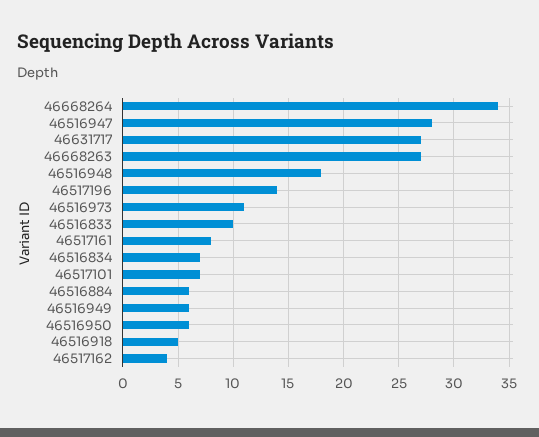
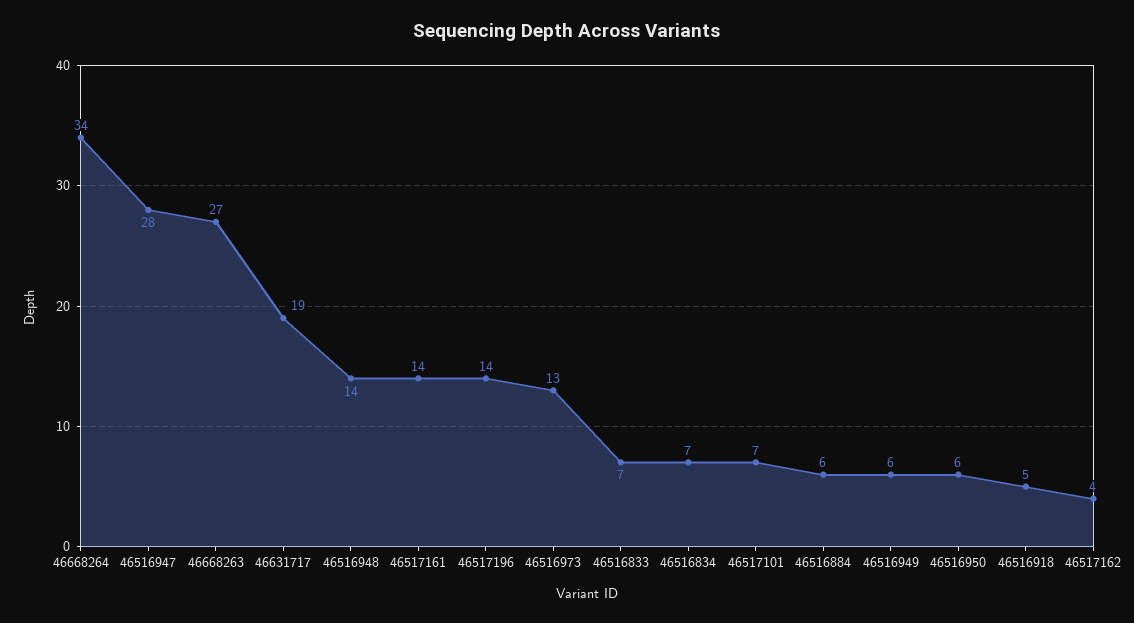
46631717: 27 -> 19
46516948: 18 -> 14
46516973: 11 -> 13
46516833: 10 -> 7
46517161: 8 -> 14

